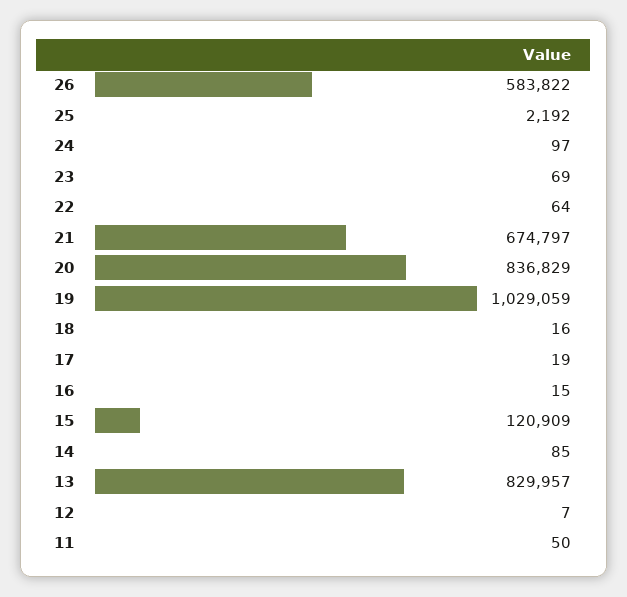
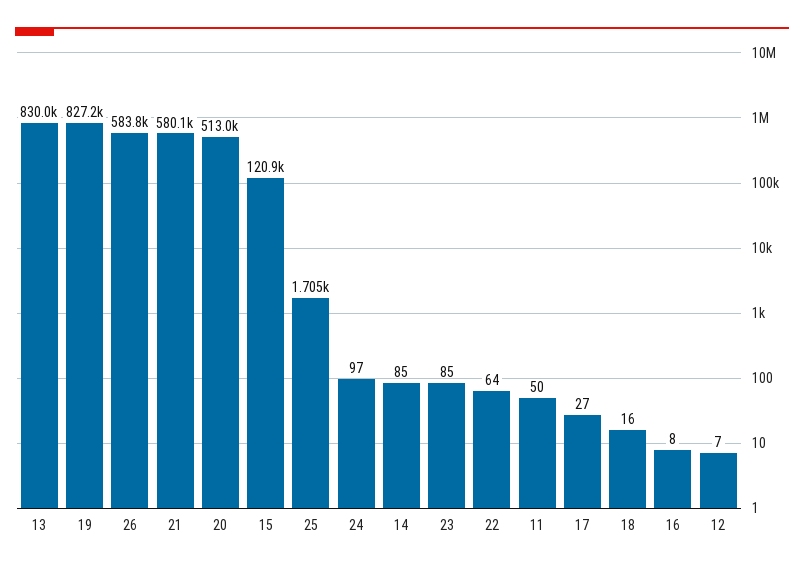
25: 2192 -> 1705
23: 69 -> 85
21: 674797 -> 580100
20: 836829 -> 513000
19: 1029059 -> 827200
17: 19 -> 27
16: 15 -> 8

